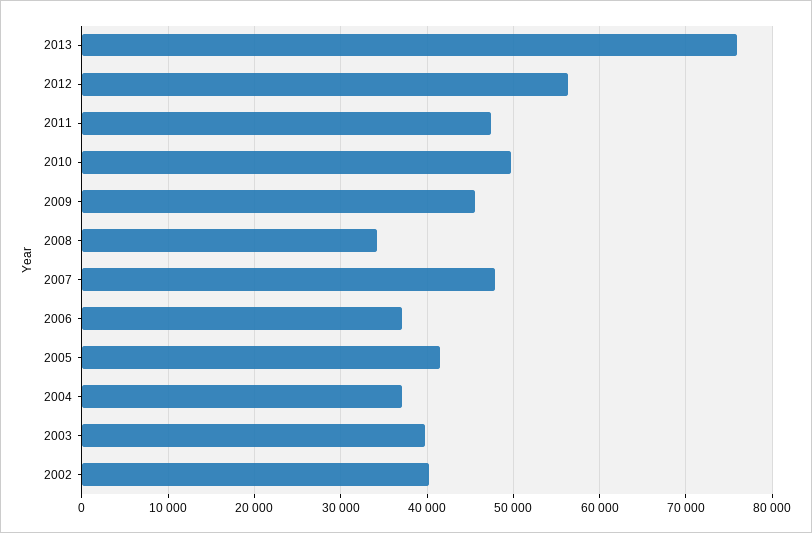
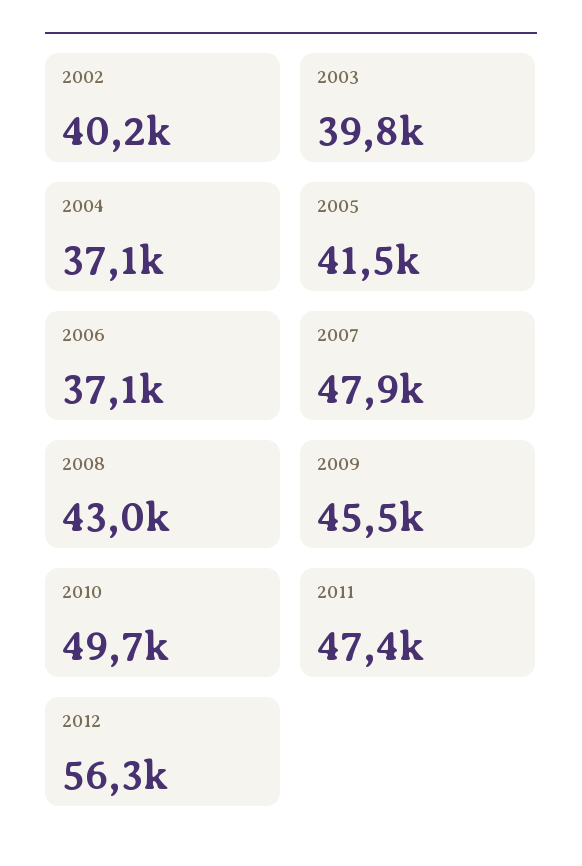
2013: 76000 -> none
2008: 34000 -> 43000

